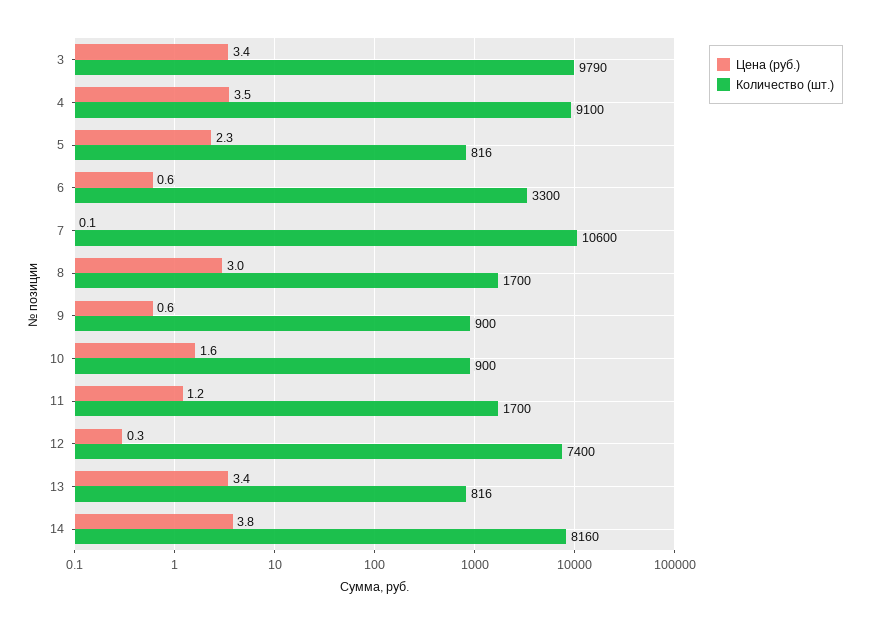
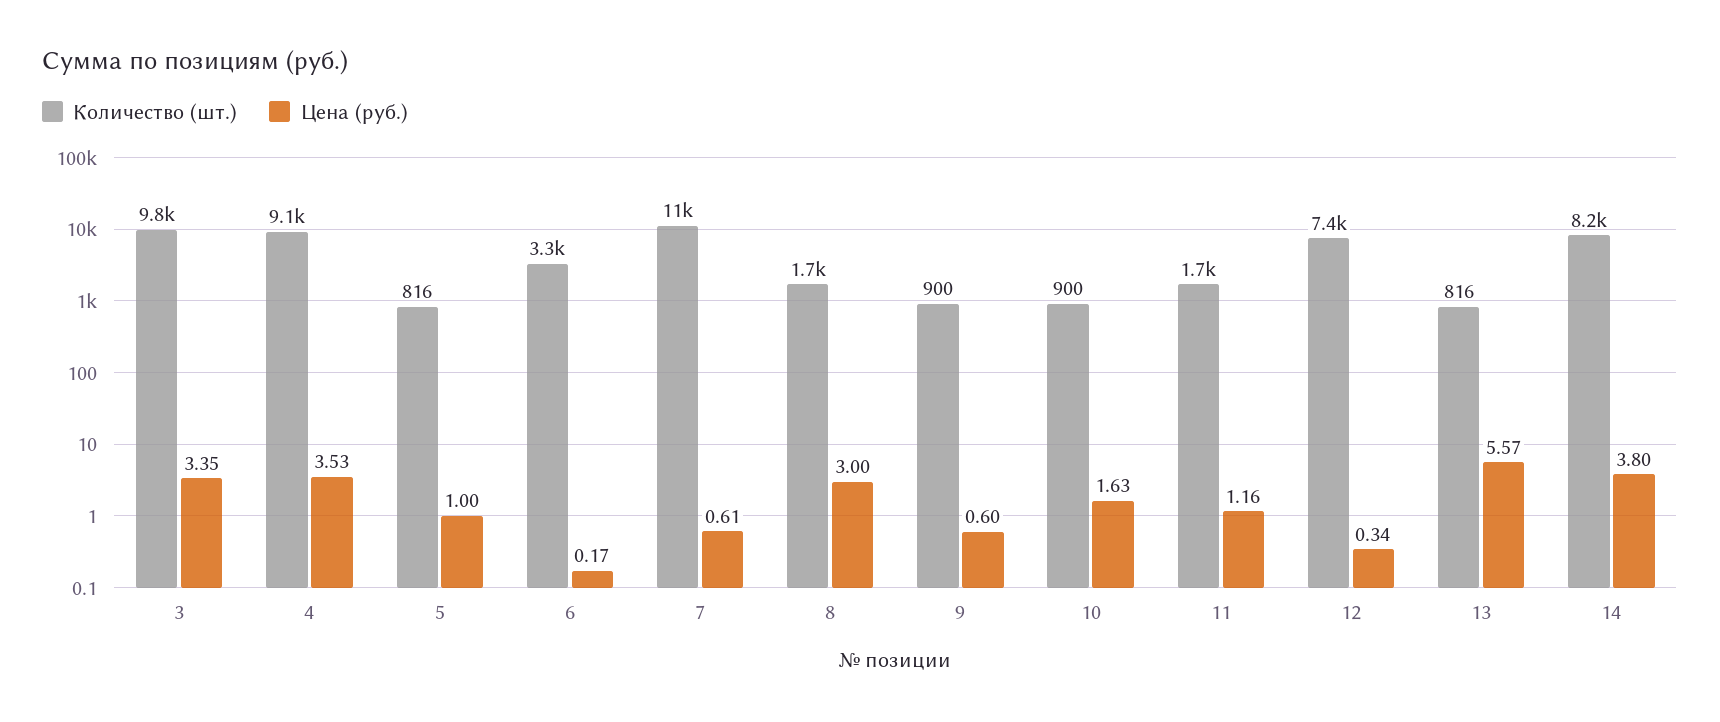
Цена (руб.), 5: 2.3 -> 1
Цена (руб.), 6: 0.6 -> 0.17
Цена (руб.), 7: 0.1 -> 0.61
Цена (руб.), 13: 3.4 -> 5.57

